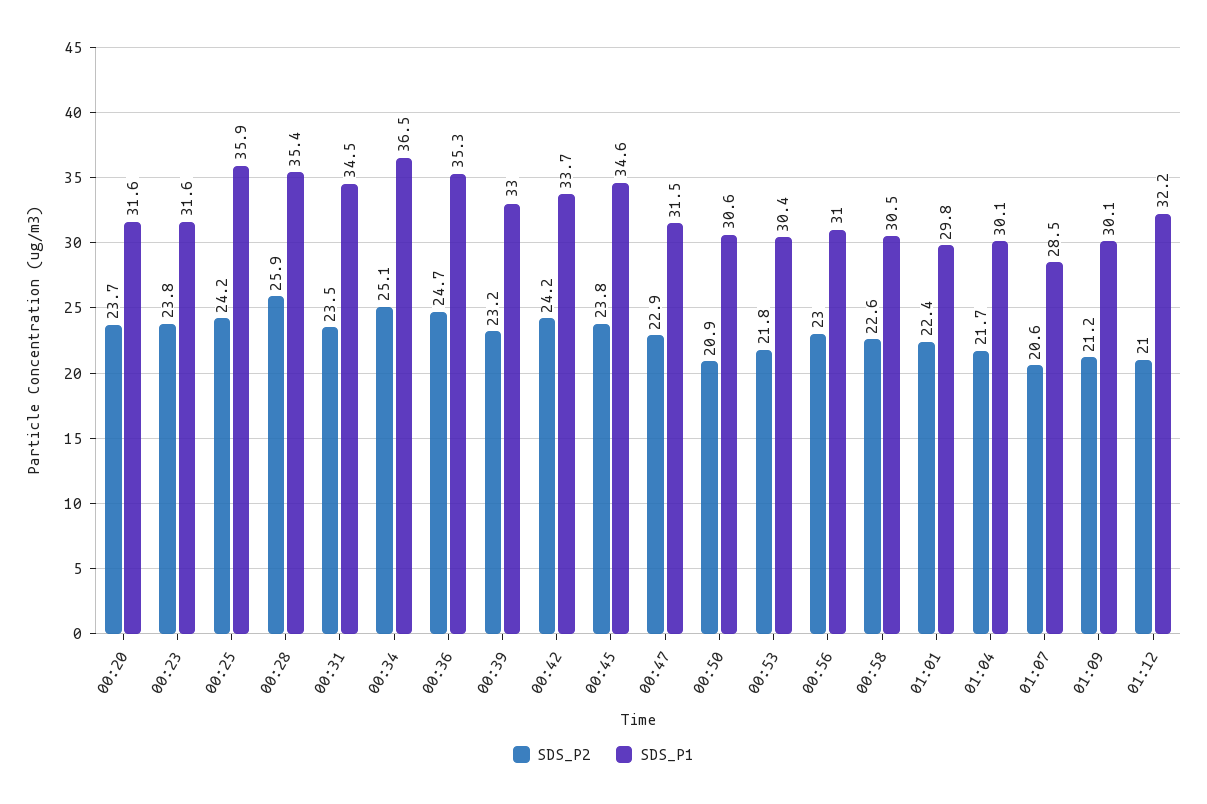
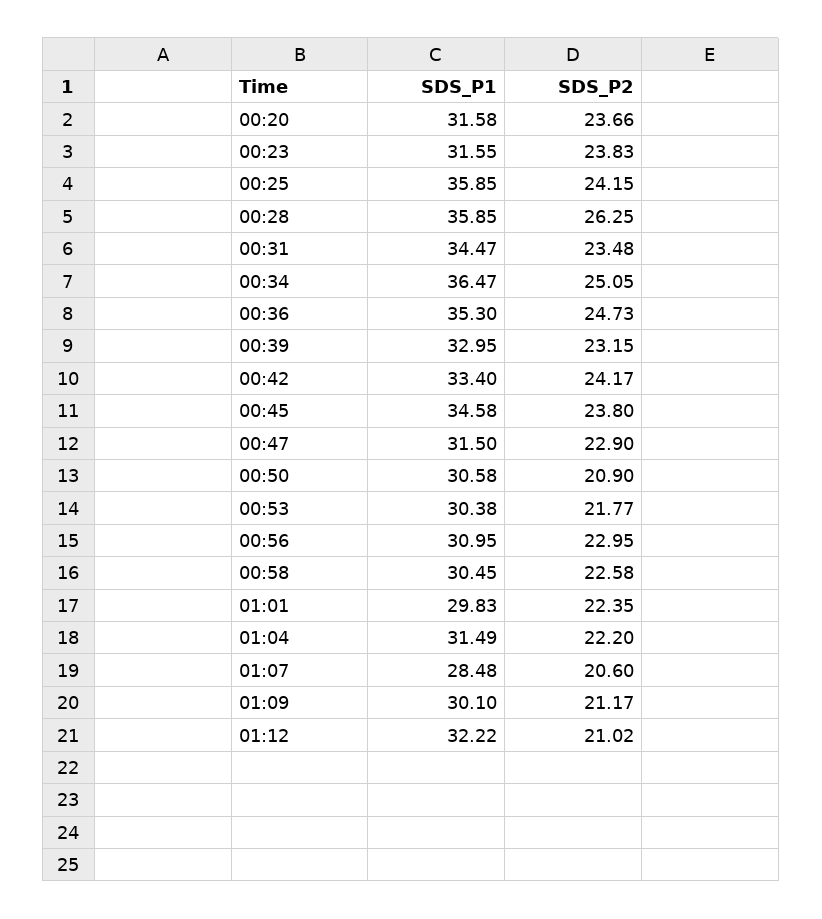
SDS_P2, 00:28: 25.9 -> 26.25
SDS_P1, 00:28: 35.4 -> 35.85
SDS_P1, 00:42: 33.7 -> 33.4
SDS_P2, 01:04: 21.7 -> 22.2
SDS_P1, 01:04: 30.1 -> 31.49

